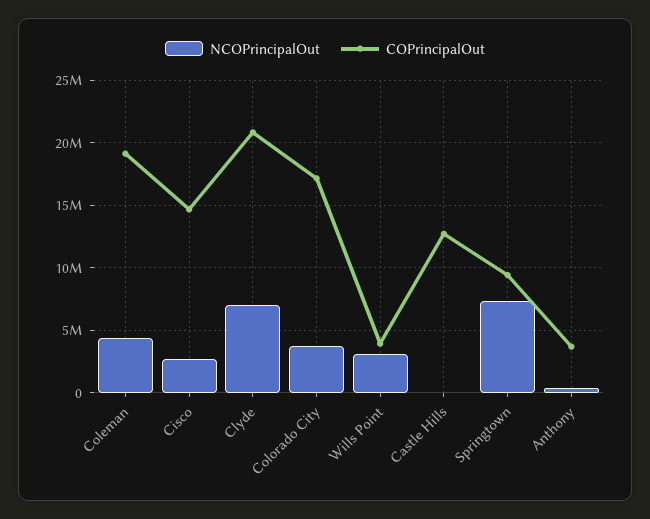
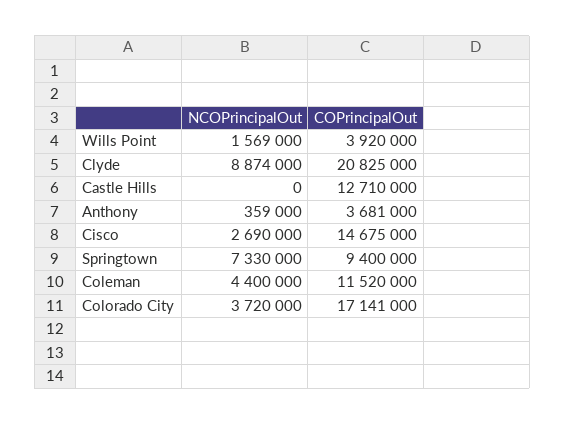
COPrincipalOut, Coleman: 19000000 -> 11520000
NCOPrincipalOut, Clyde: 7000000 -> 8874000
NCOPrincipalOut, Wills Point: 3000000 -> 1569000

